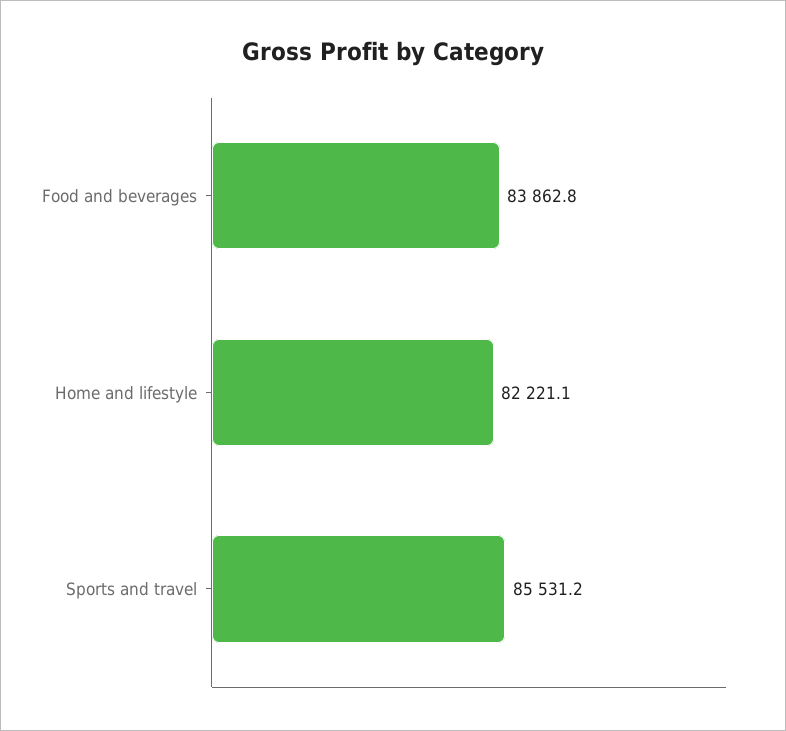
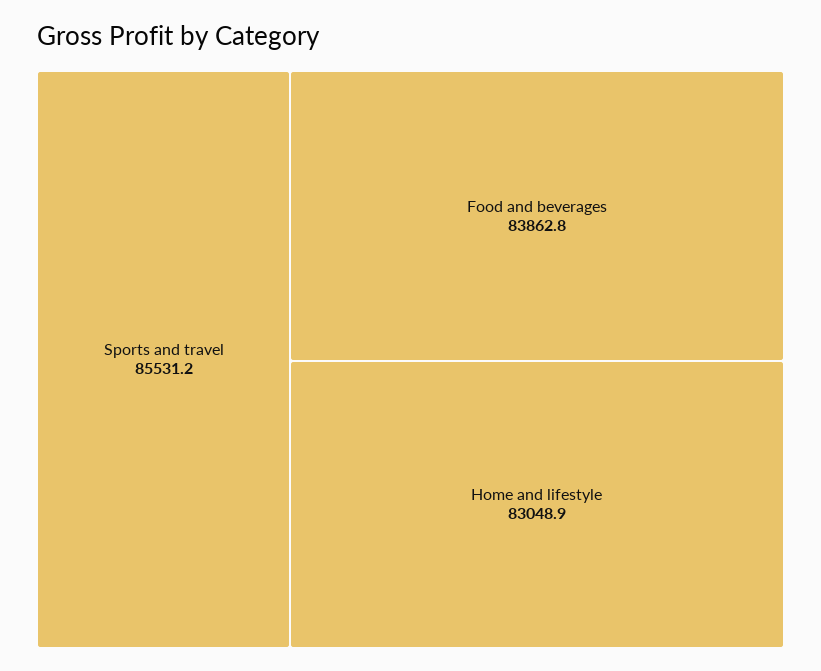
Home and lifestyle: 82221.1 -> 83048.9

